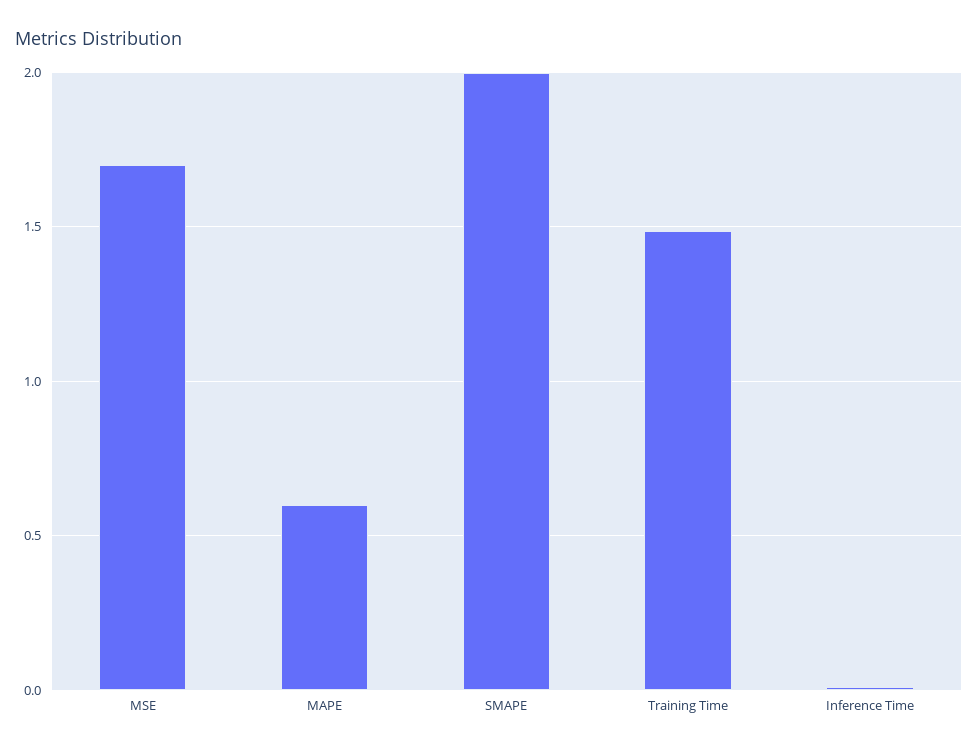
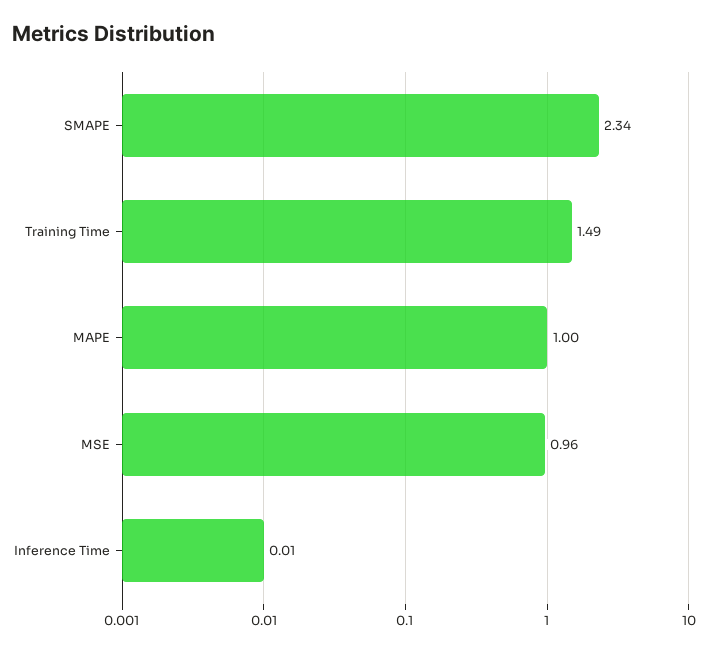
MSE: 1.7 -> 0.96
MAPE: 0.6 -> 1
SMAPE: 2 -> 2.34

